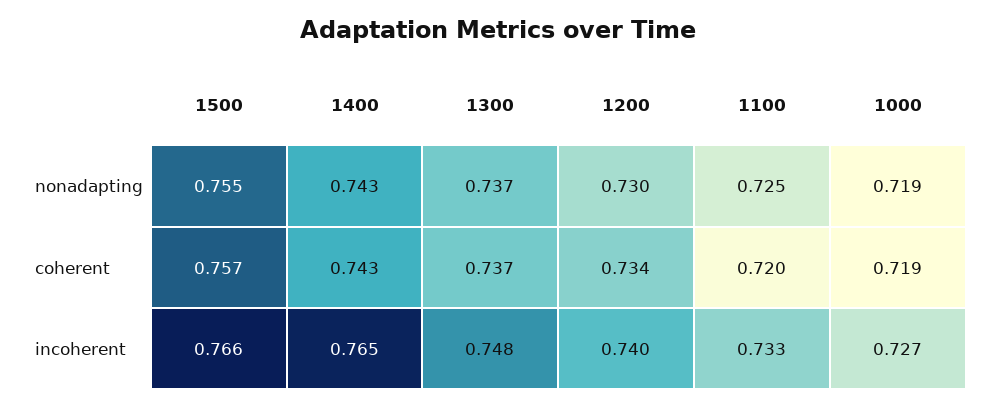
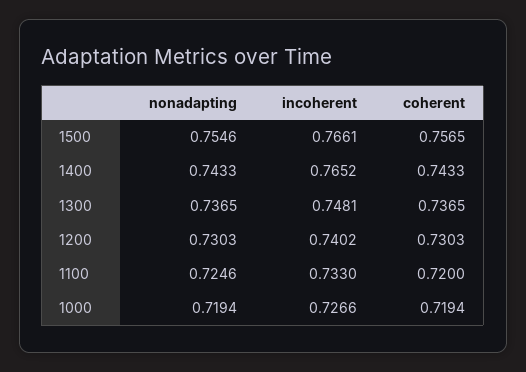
1200, coherent: 0.734 -> 0.7303

